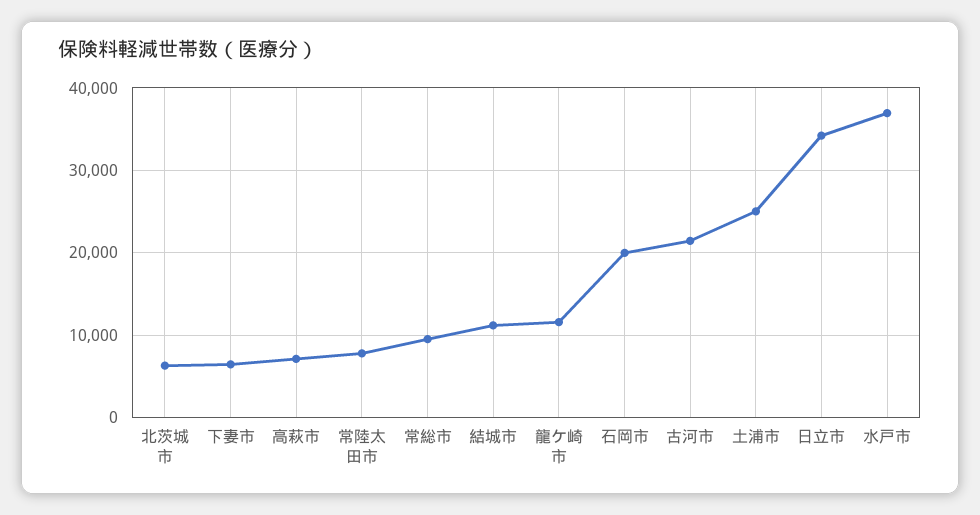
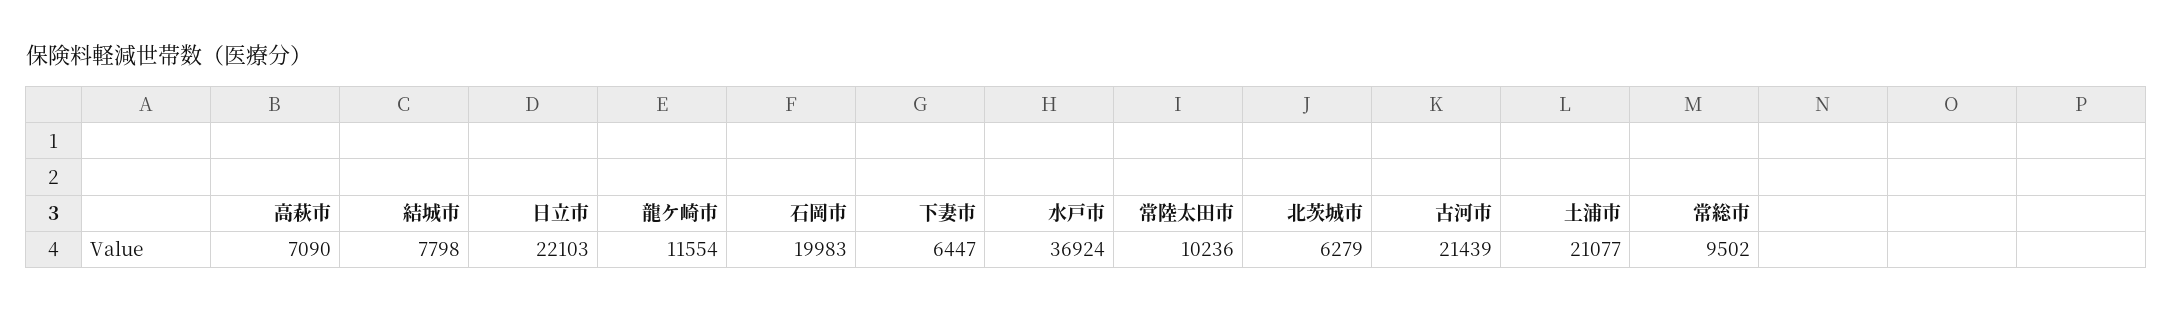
常陸太田市: 8000 -> 10236
結城市: 11000 -> 7798
土浦市: 25000 -> 21077
日立市: 34000 -> 22103

